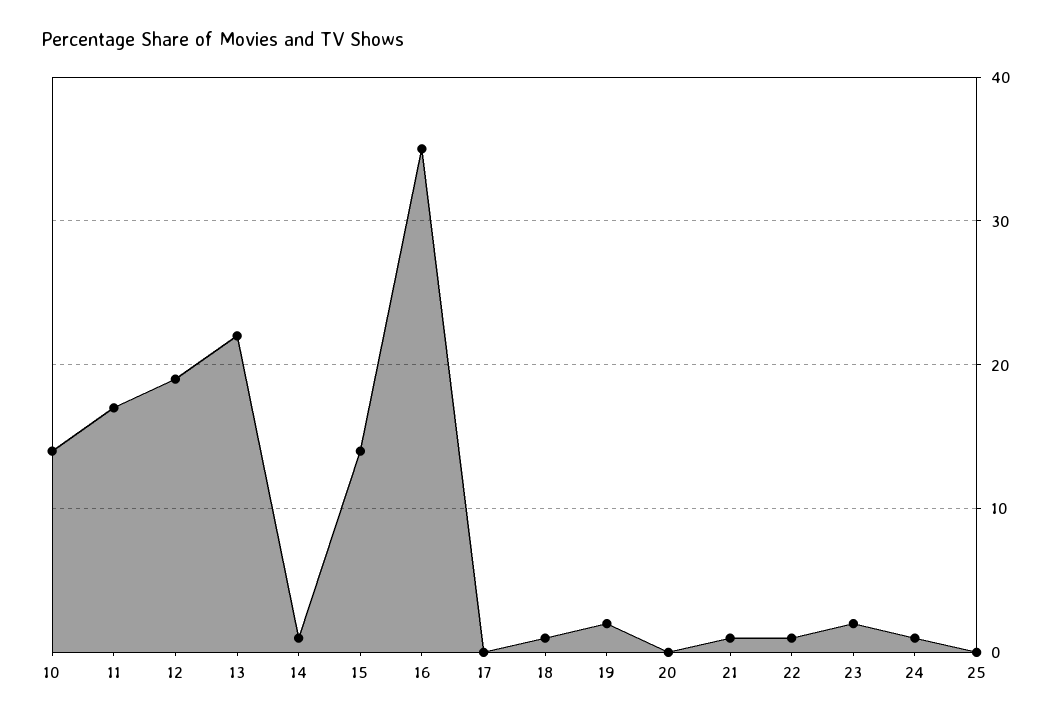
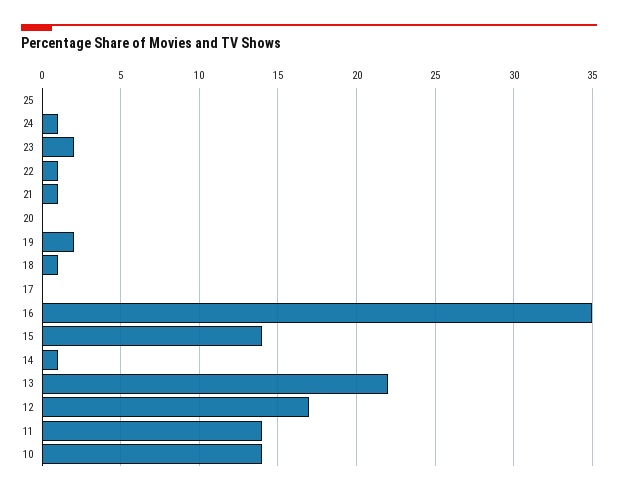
11: 17 -> 14
12: 19 -> 17

